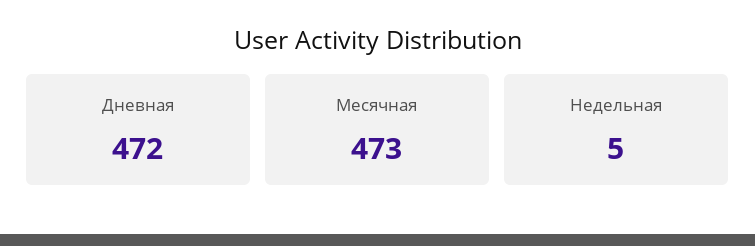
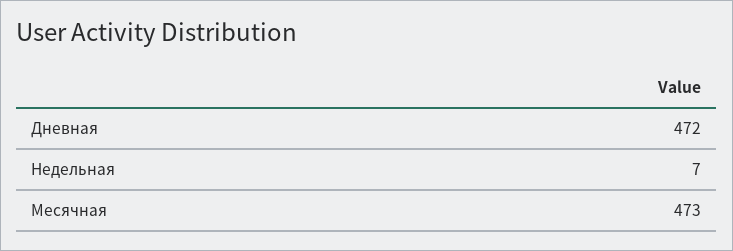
Недельная: 5 -> 7

